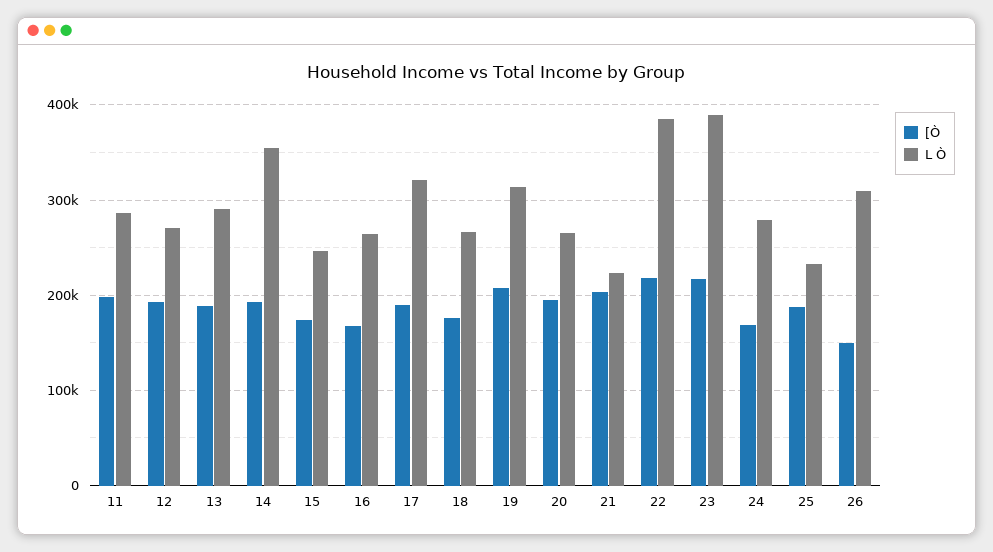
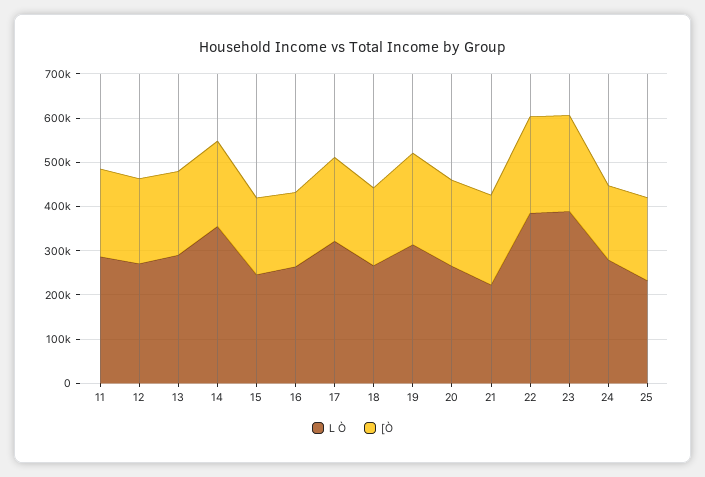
[Ò, 26: 150000 -> none
L Ò, 26: 310000 -> none

